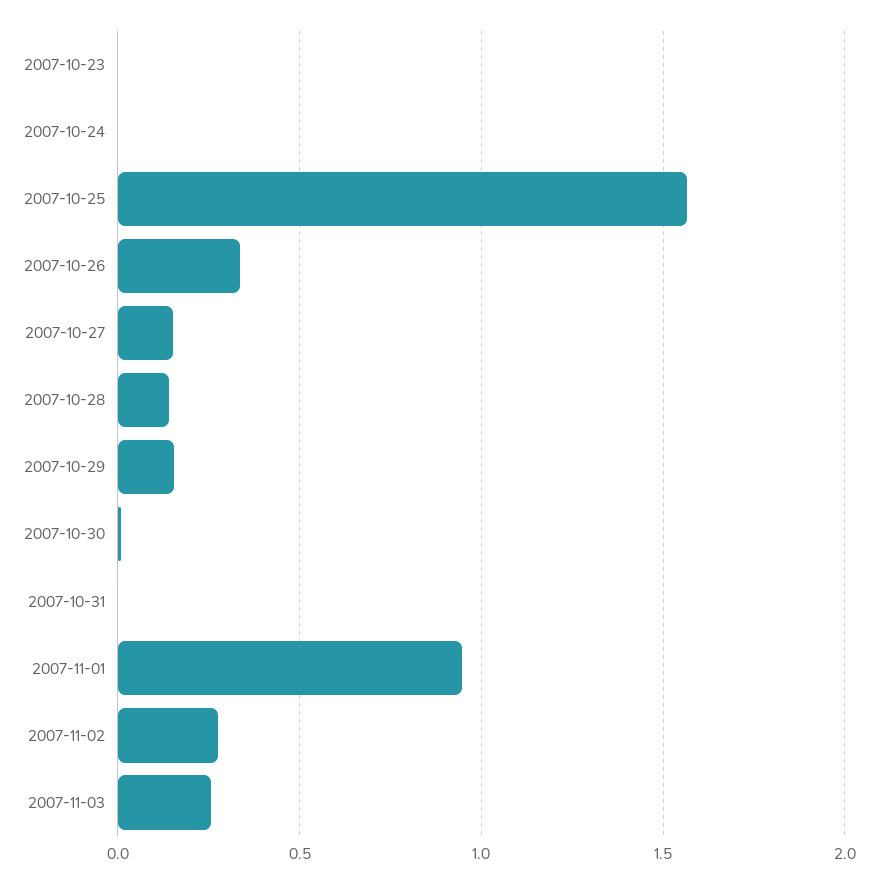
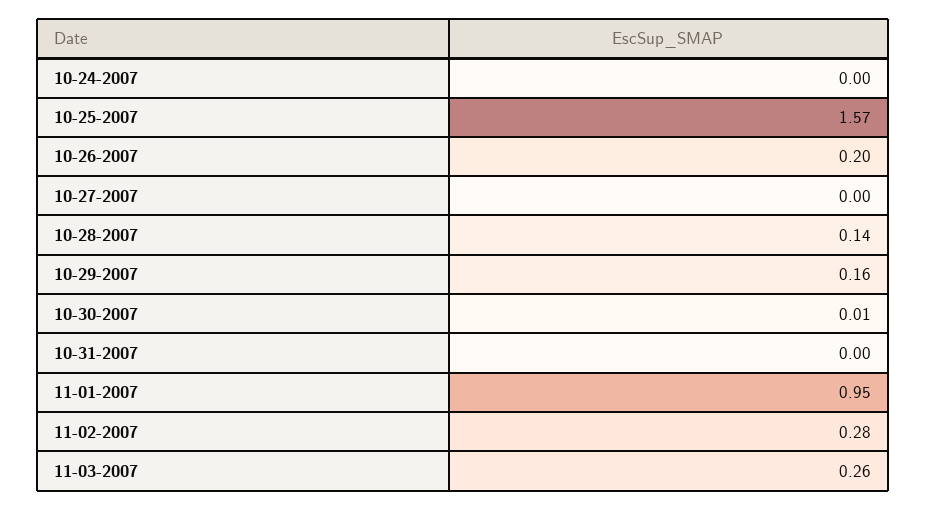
2007-10-23: 0 -> none
2007-10-26: 0.35 -> 0.2
2007-10-27: 0.15 -> 0

